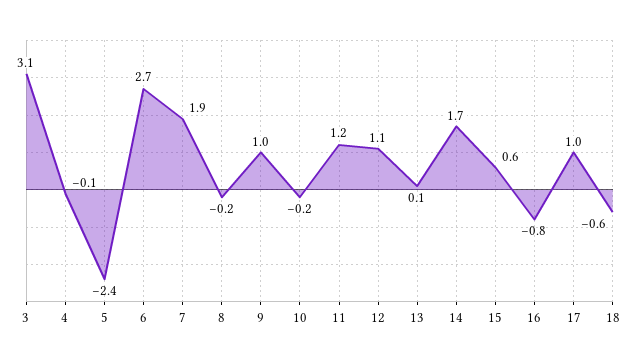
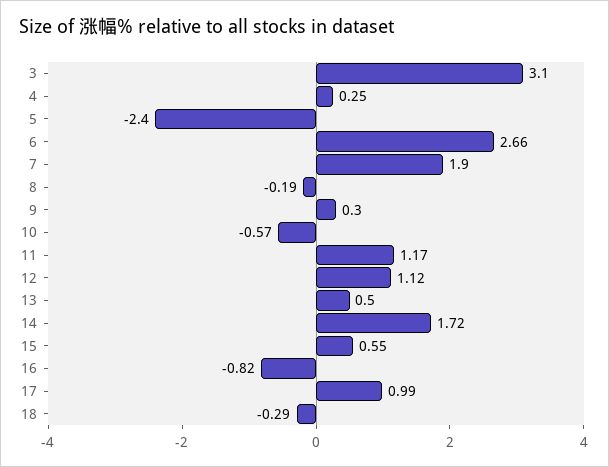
4: -0.1 -> 0.25
9: 1 -> 0.3
10: -0.2 -> -0.57
13: 0.1 -> 0.5
18: -0.6 -> -0.29

